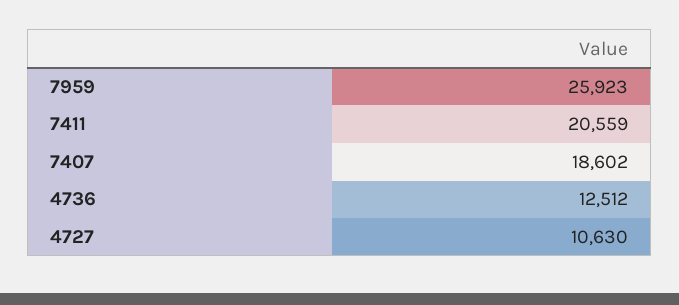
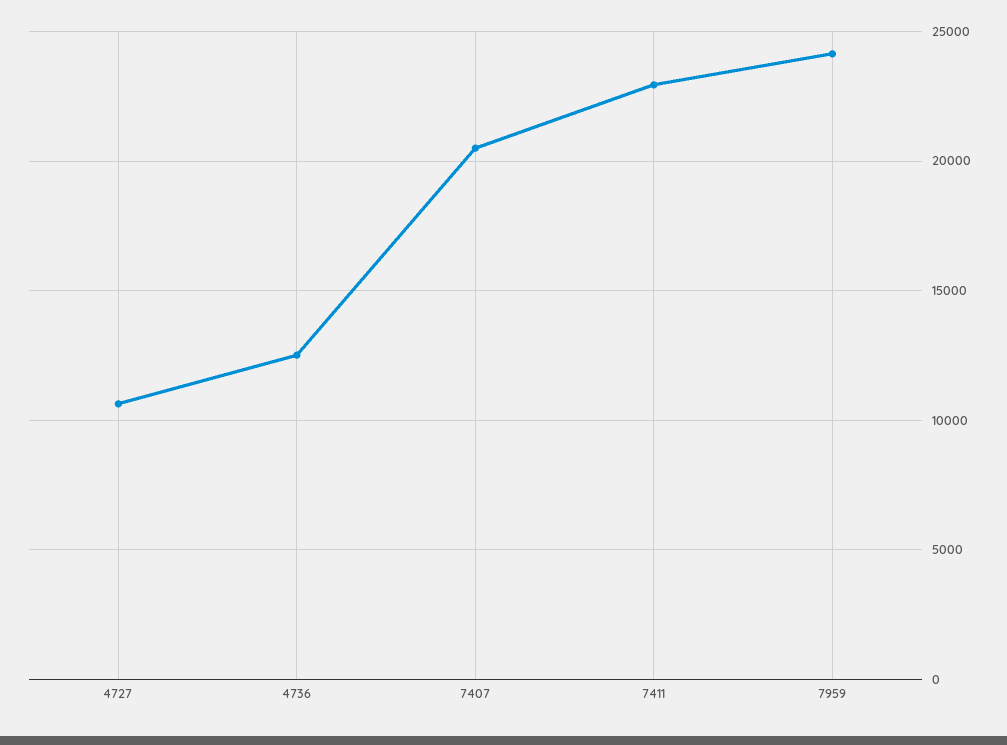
7959: 25923 -> 24000
7411: 20559 -> 23000
7407: 18602 -> 20500

